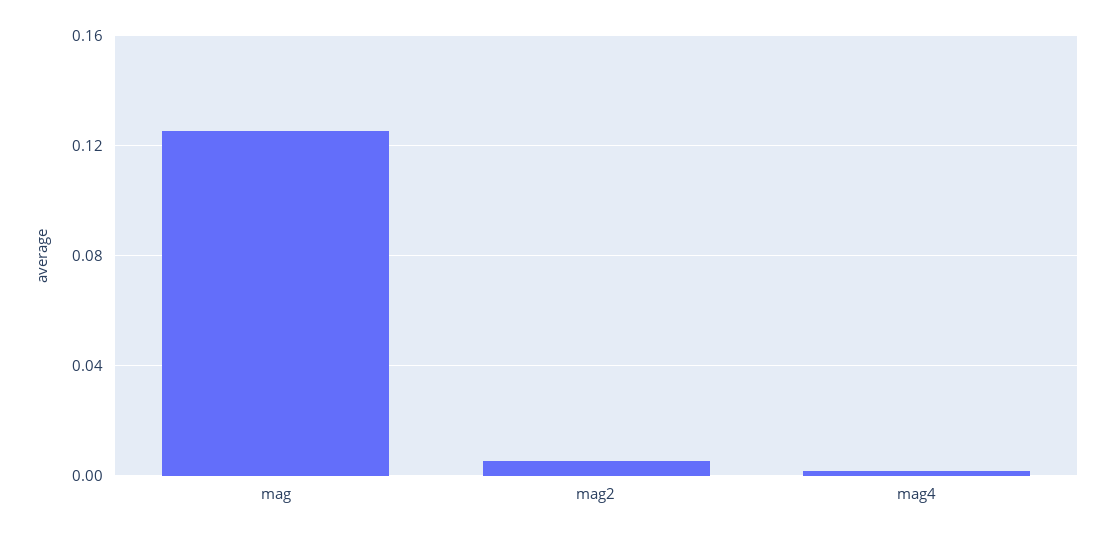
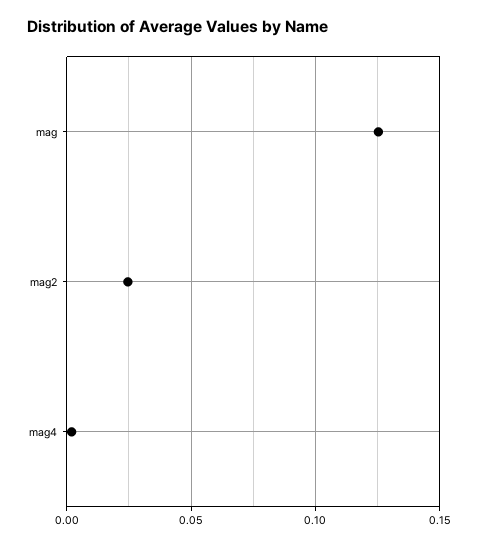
mag2: 0.005 -> 0.025

